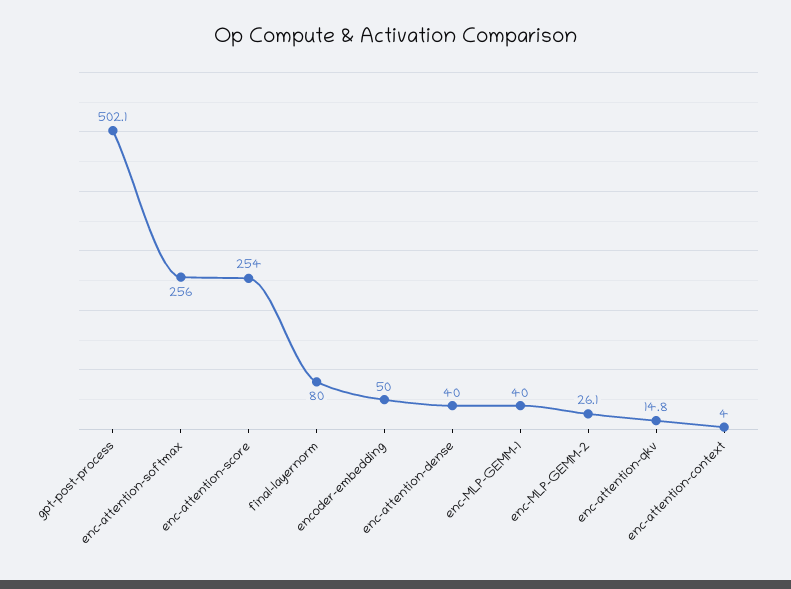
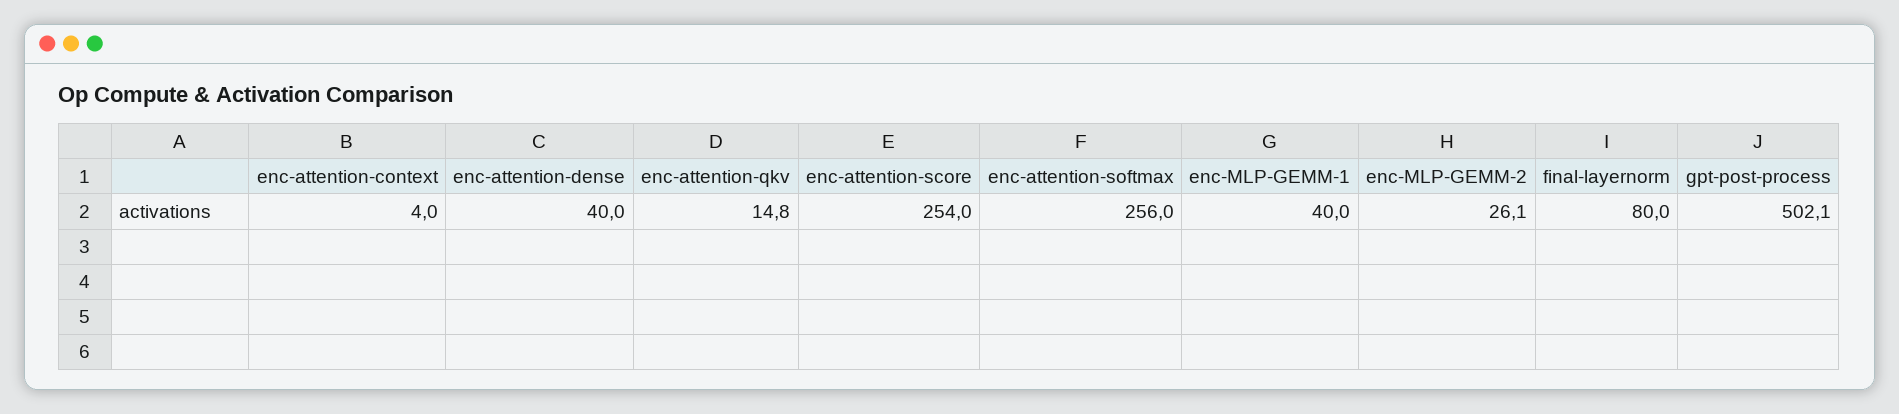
encoder-embedding: 50 -> none

